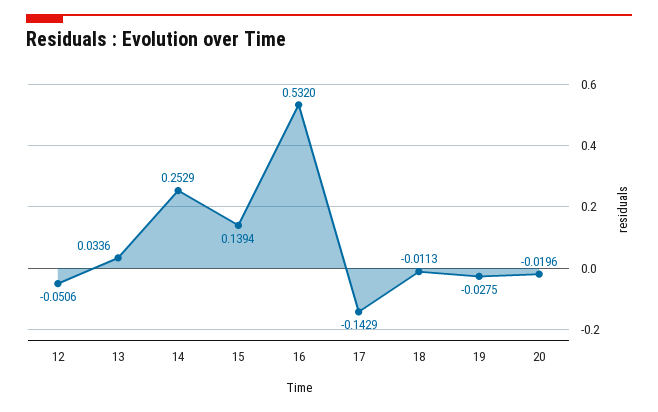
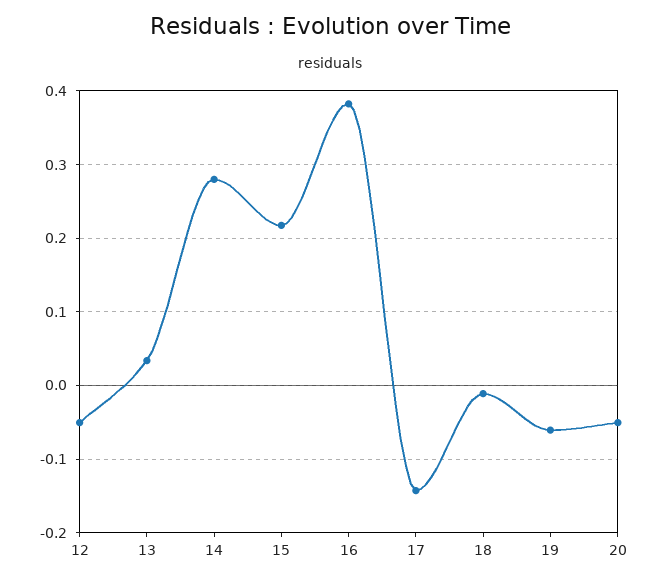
14: 0.2529 -> 0.28
15: 0.1394 -> 0.22
16: 0.532 -> 0.38
19: -0.0275 -> -0.06
20: -0.0196 -> -0.05

